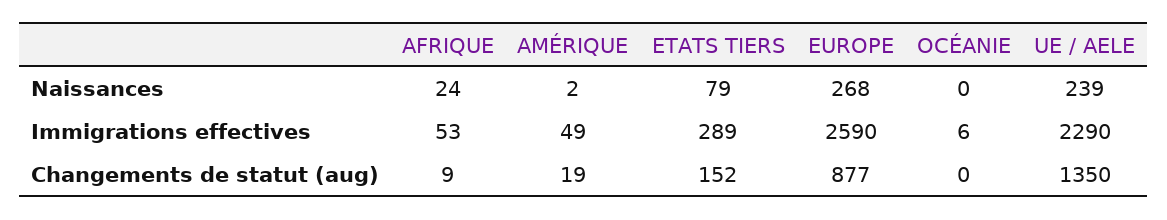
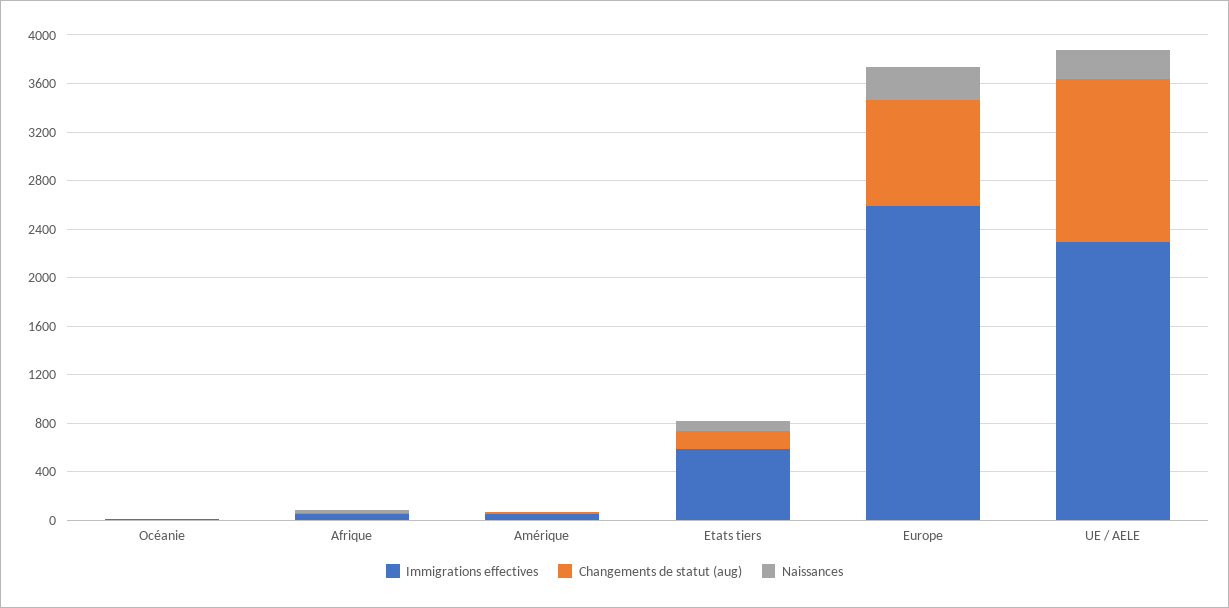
Immigrations effectives, ETATS TIERS: 289 -> 600

